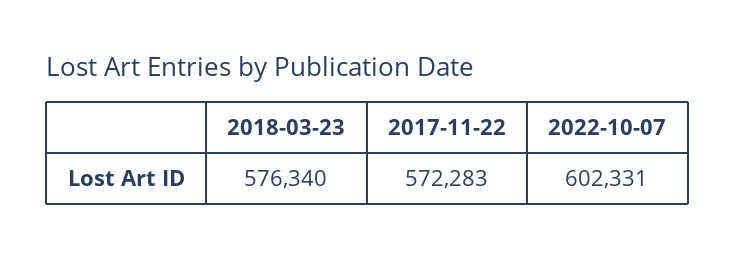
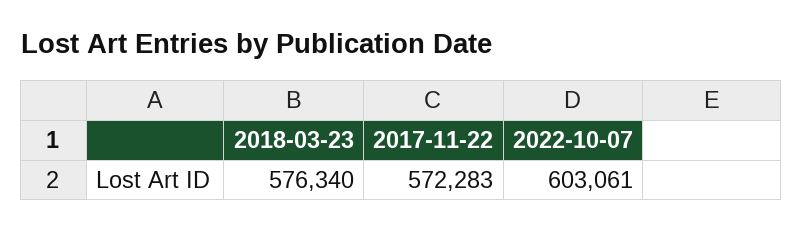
2022-10-07: 602331 -> 603061

